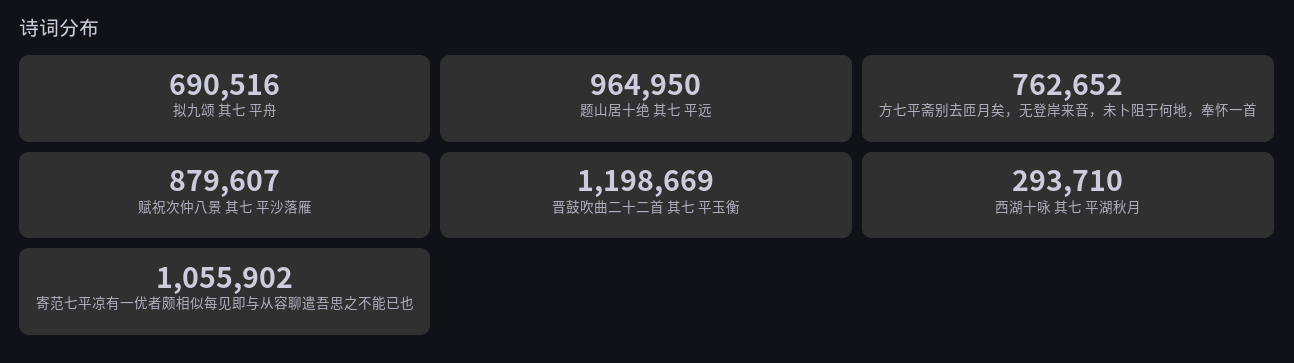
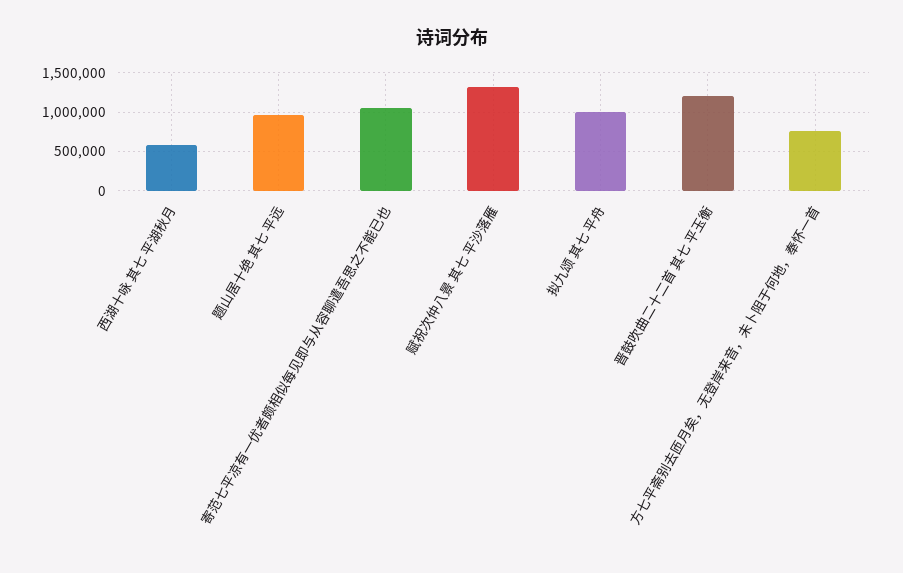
拟九颂 其七 平舟: 690516 -> 1000000
赋祝次仲八景 其七 平沙落雁: 879607 -> 1300000
西湖十咏 其七 平湖秋月: 293710 -> 600000

